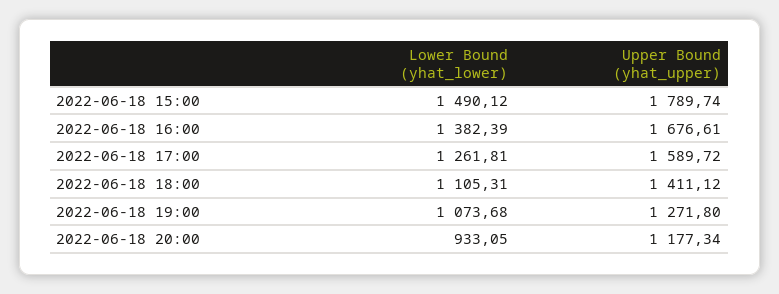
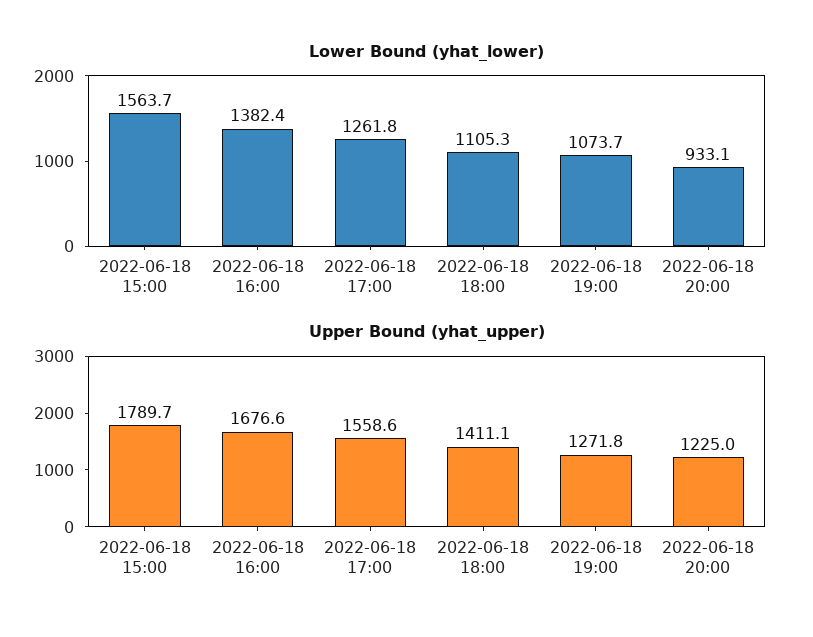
Lower Bound (yhat_lower), 2022-06-18 15:00: 1490.12 -> 1563.7
Upper Bound (yhat_upper), 2022-06-18 17:00: 1589.72 -> 1558.6
Upper Bound (yhat_upper), 2022-06-18 20:00: 1177.34 -> 1225

